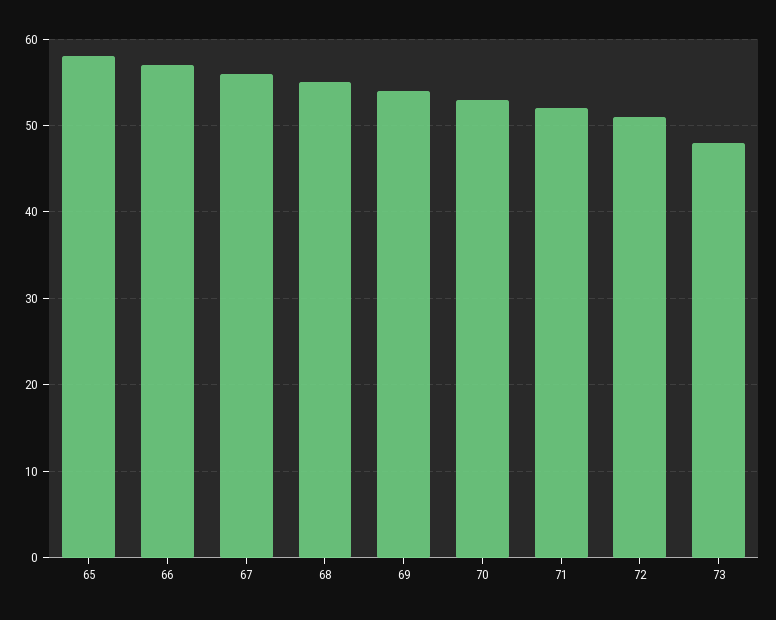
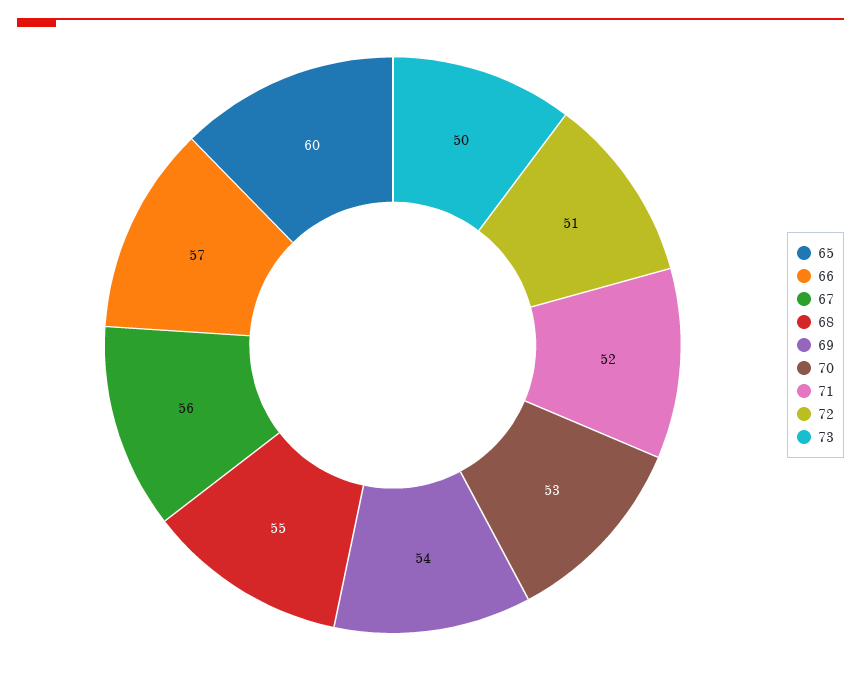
65: 58 -> 60
73: 48 -> 50

